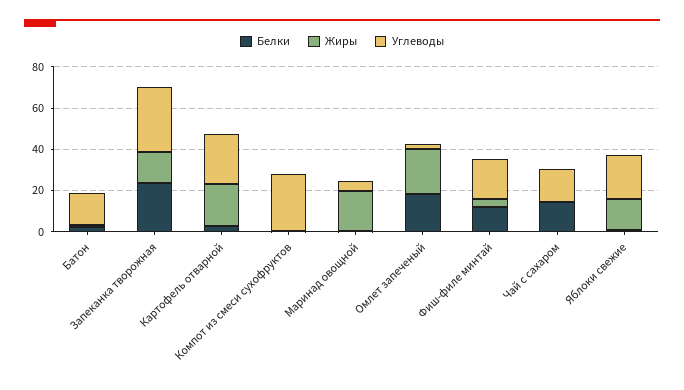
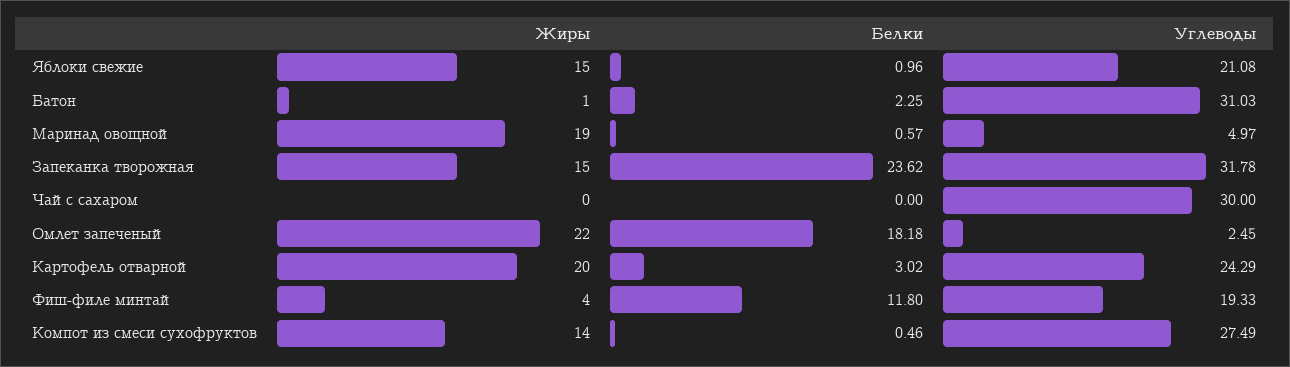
Углеводы, Батон: 15 -> 31.03
Жиры, Компот из смеси сухофруктов: 0 -> 14
Белки, Чай с сахаром: 15 -> 0
Углеводы, Чай с сахаром: 15 -> 30

